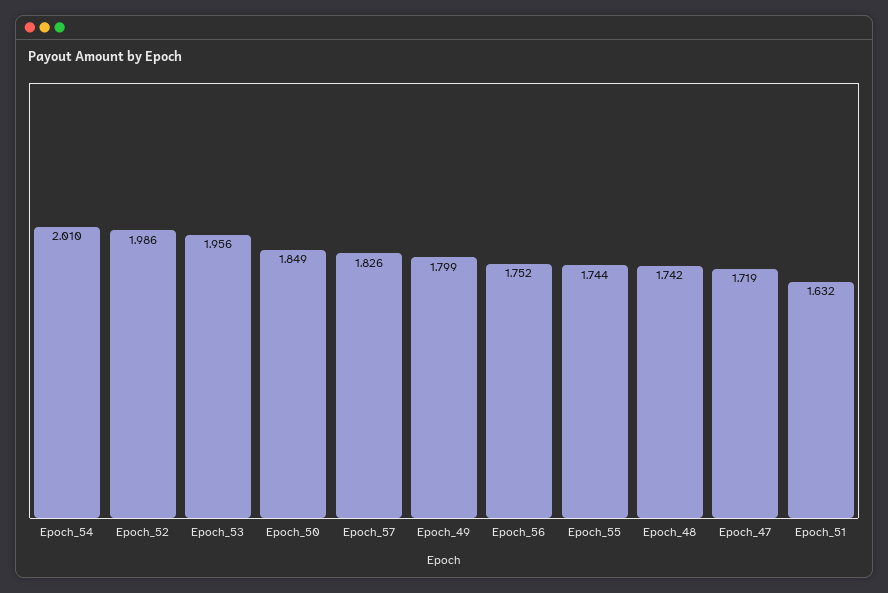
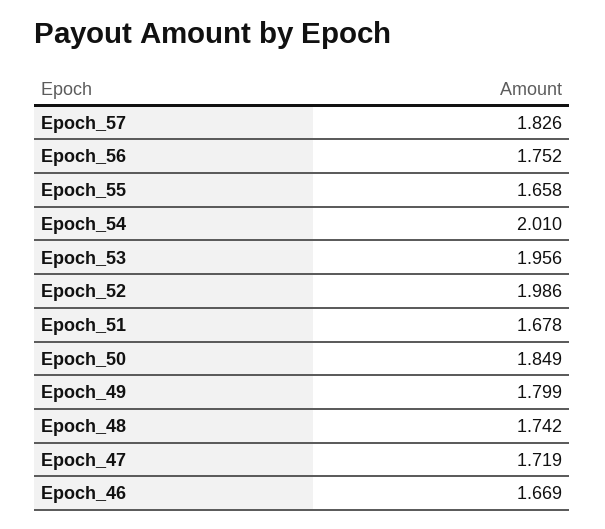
Epoch_55: 1.744 -> 1.658
Epoch_51: 1.632 -> 1.678
Epoch_46: none -> 1.669

